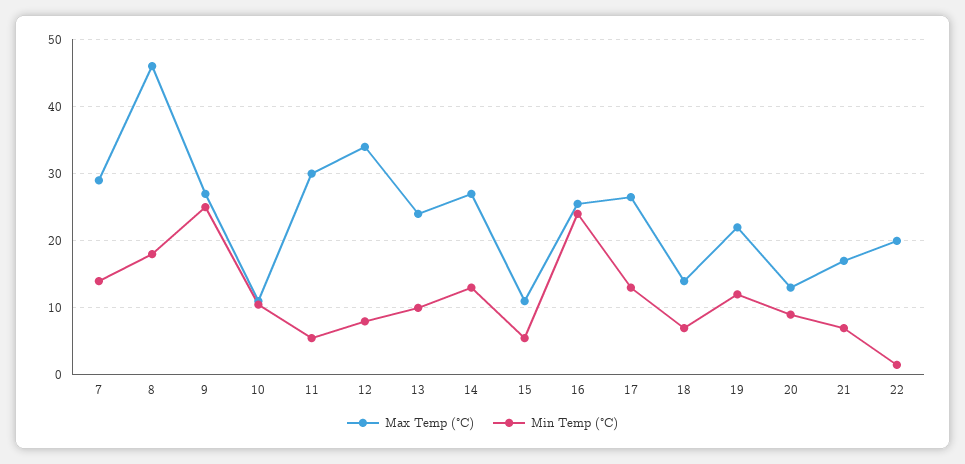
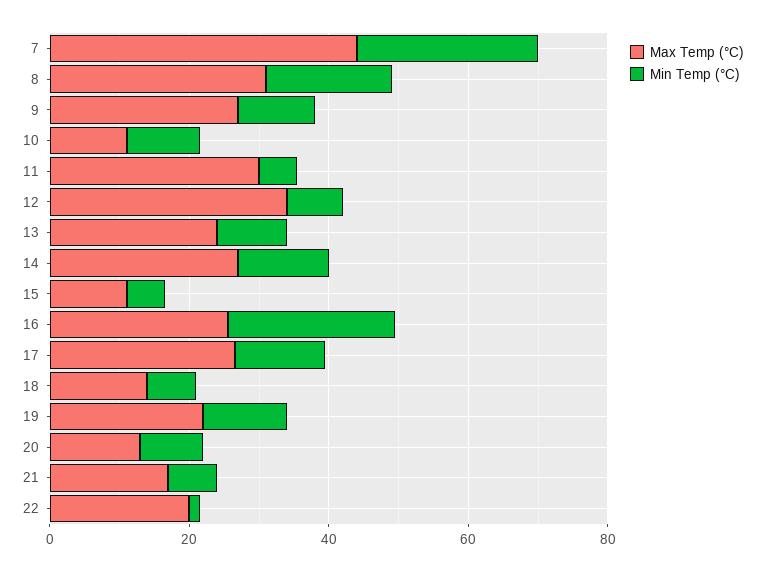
Max Temp (°C), 7: 29 -> 45
Min Temp (°C), 7: 14 -> 25
Max Temp (°C), 8: 46 -> 30
Min Temp (°C), 9: 25 -> 10

